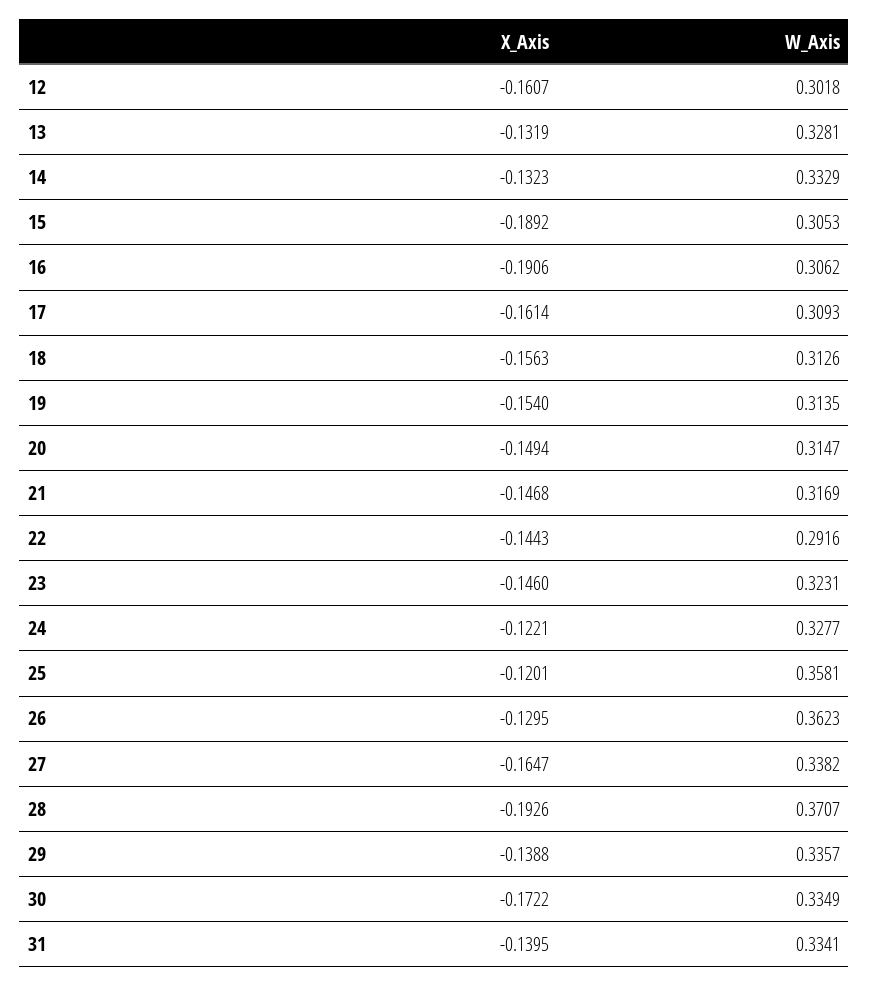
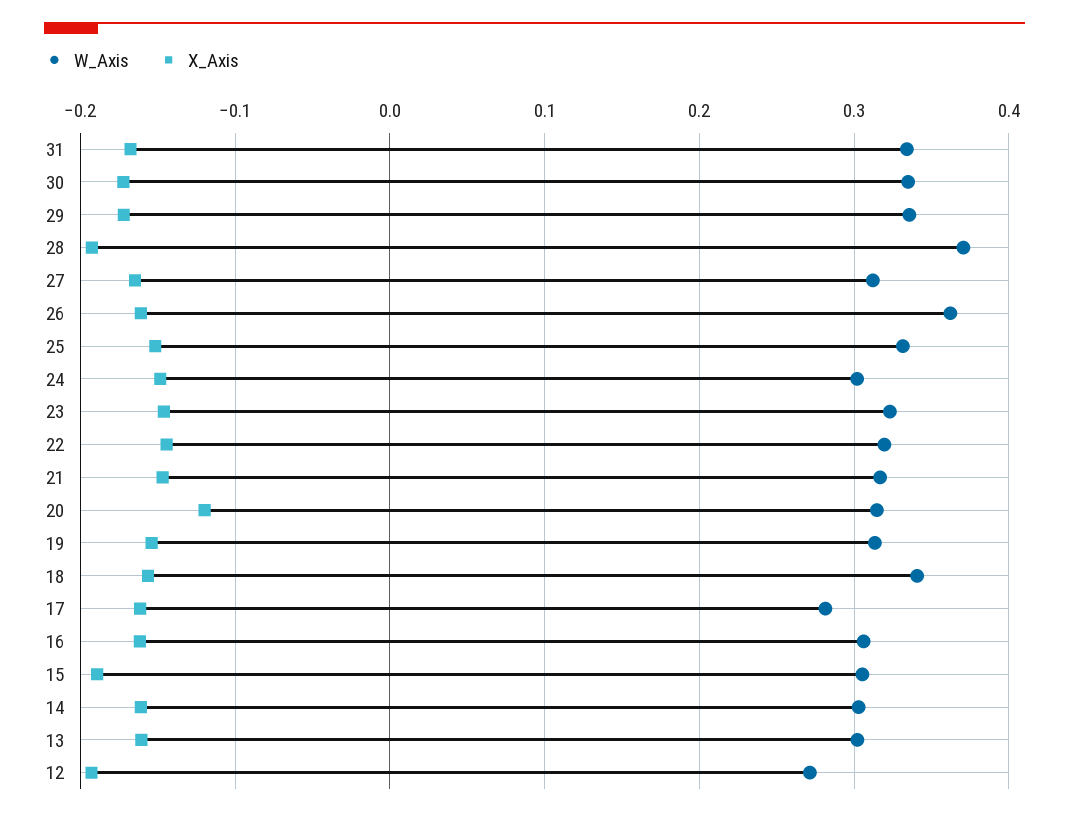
X_Axis, 12: -0.1607 -> -0.19
W_Axis, 12: 0.3018 -> 0.27
X_Axis, 13: -0.1319 -> -0.16
W_Axis, 13: 0.3281 -> 0.3
X_Axis, 14: -0.1323 -> -0.16
W_Axis, 14: 0.3329 -> 0.3
X_Axis, 16: -0.1906 -> -0.16
W_Axis, 17: 0.3093 -> 0.28
W_Axis, 18: 0.3126 -> 0.34
X_Axis, 20: -0.1494 -> -0.12
W_Axis, 22: 0.2916 -> 0.32
X_Axis, 24: -0.1221 -> -0.15
W_Axis, 24: 0.3277 -> 0.3
X_Axis, 25: -0.1201 -> -0.15
W_Axis, 25: 0.3581 -> 0.33
X_Axis, 26: -0.1295 -> -0.16
W_Axis, 27: 0.3382 -> 0.31
X_Axis, 29: -0.1388 -> -0.17
X_Axis, 31: -0.1395 -> -0.17

